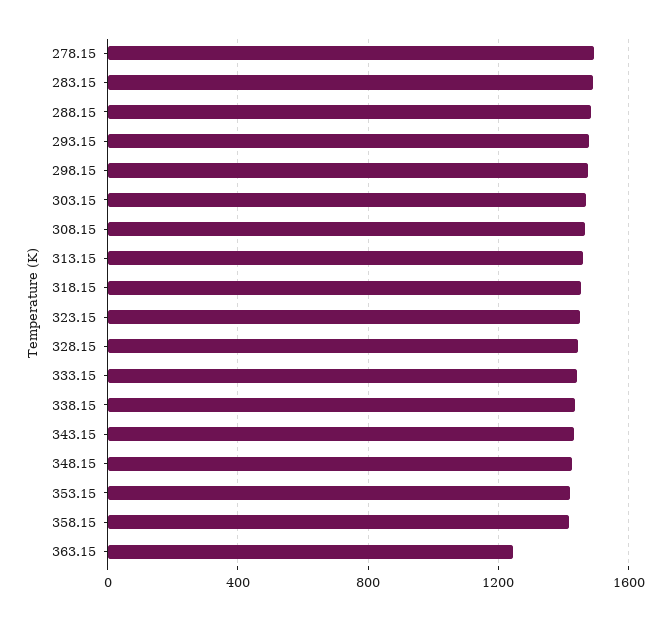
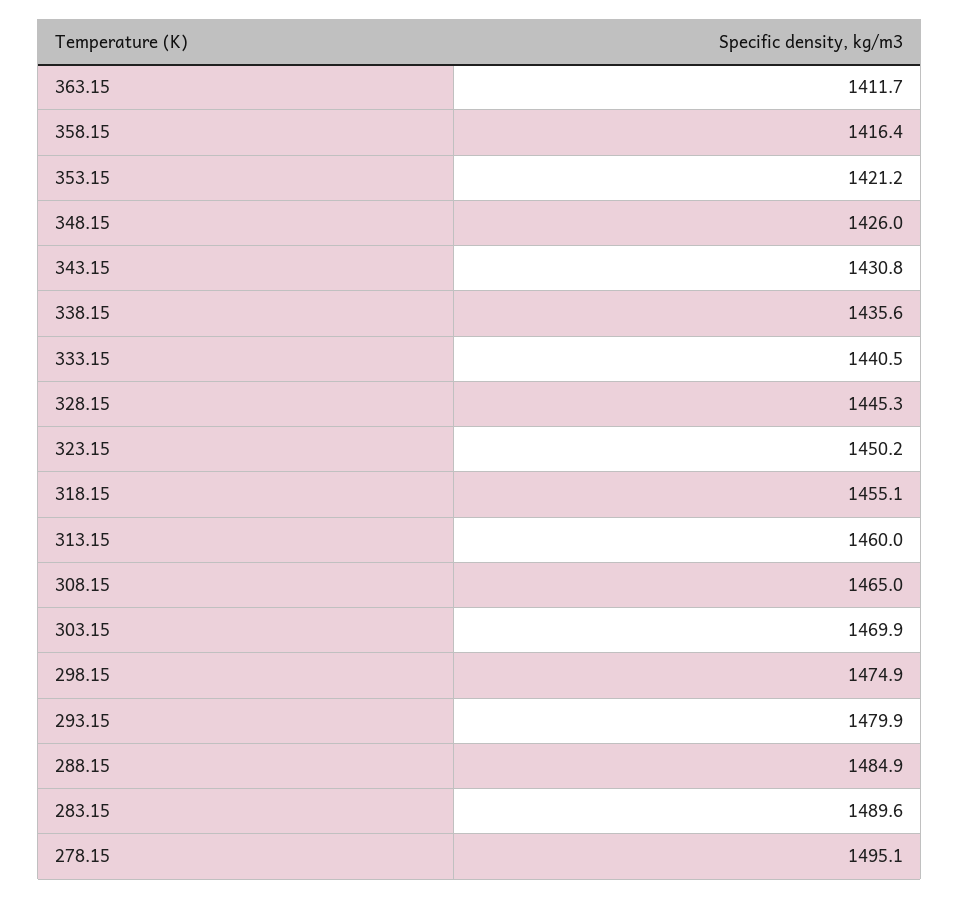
363.15: 1250 -> 1411.7

